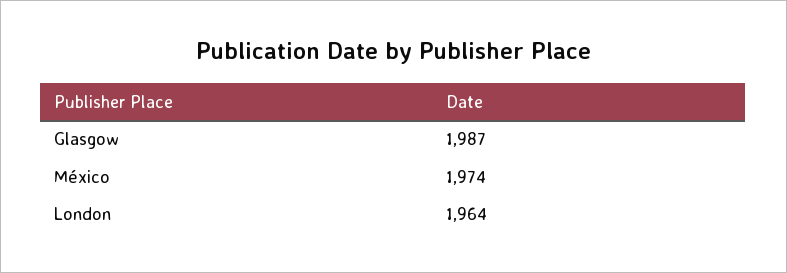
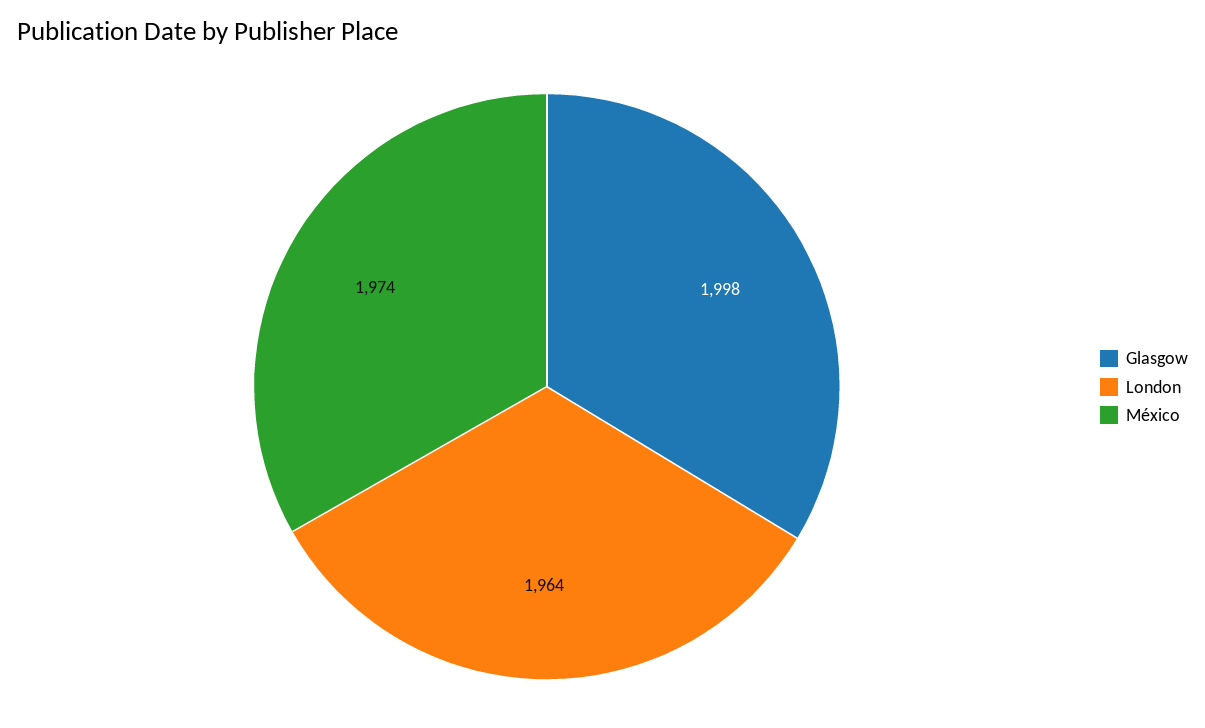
Glasgow: 1987 -> 1998

